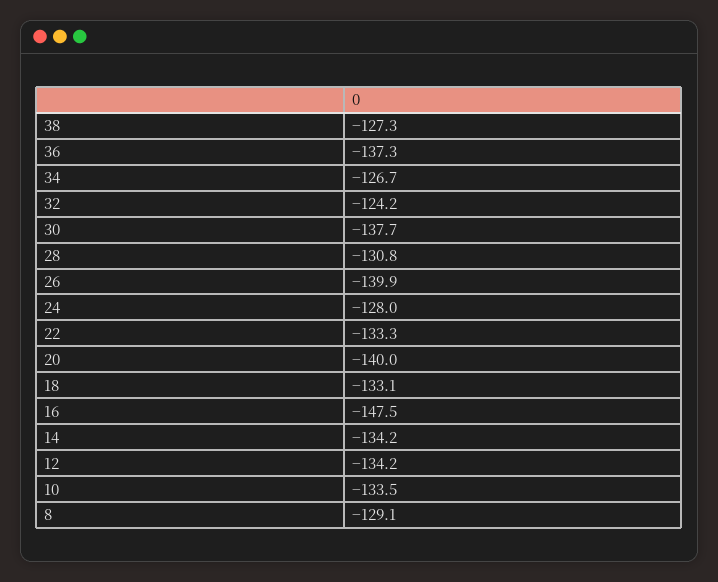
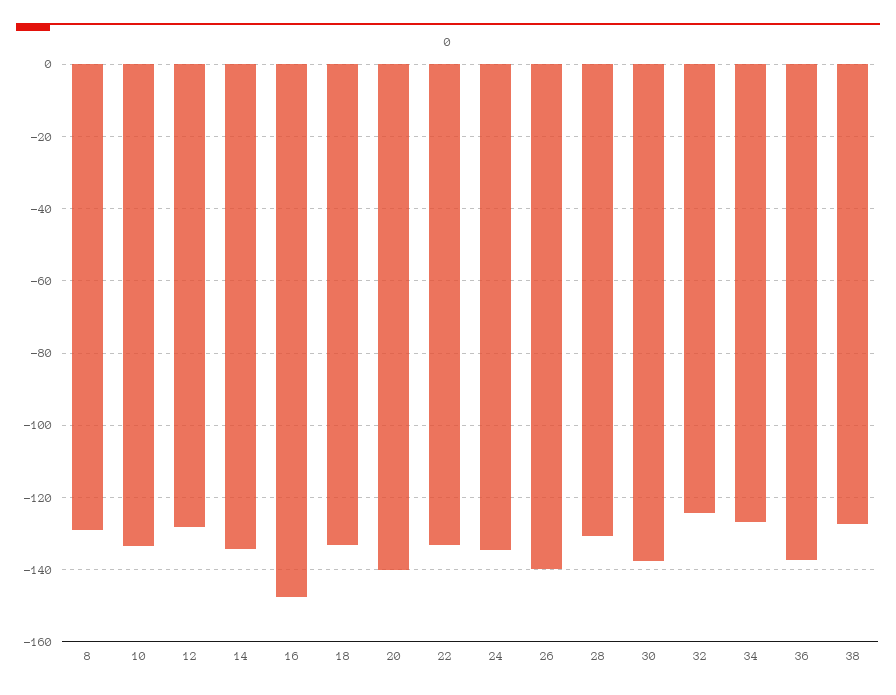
24: -128 -> -134
12: -134.2 -> -128

